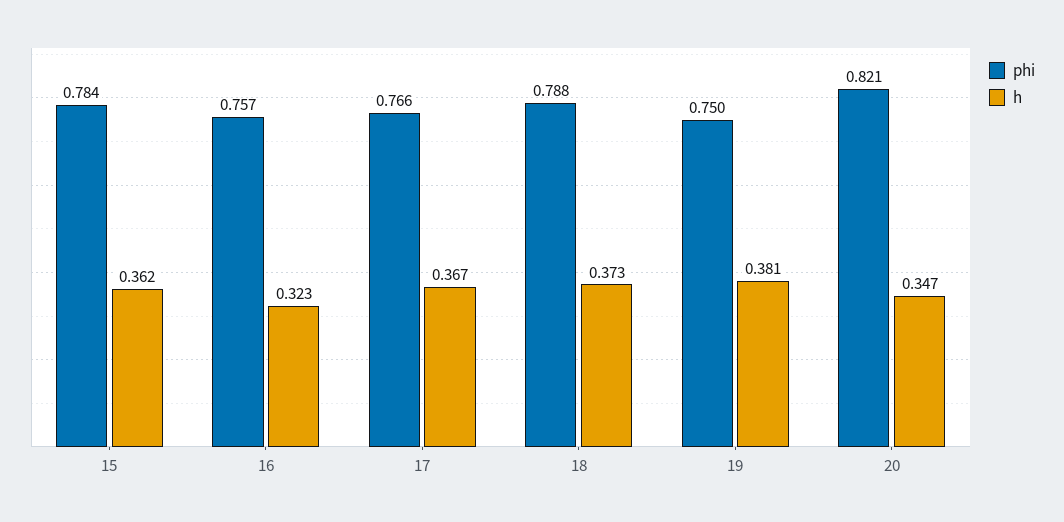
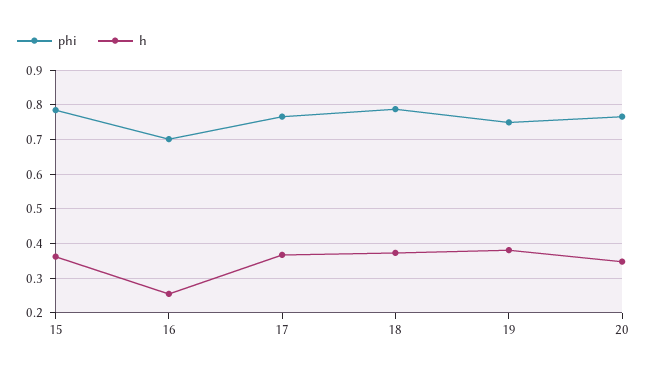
phi, 16: 0.757 -> 0.7
h, 16: 0.323 -> 0.26
phi, 20: 0.821 -> 0.76

